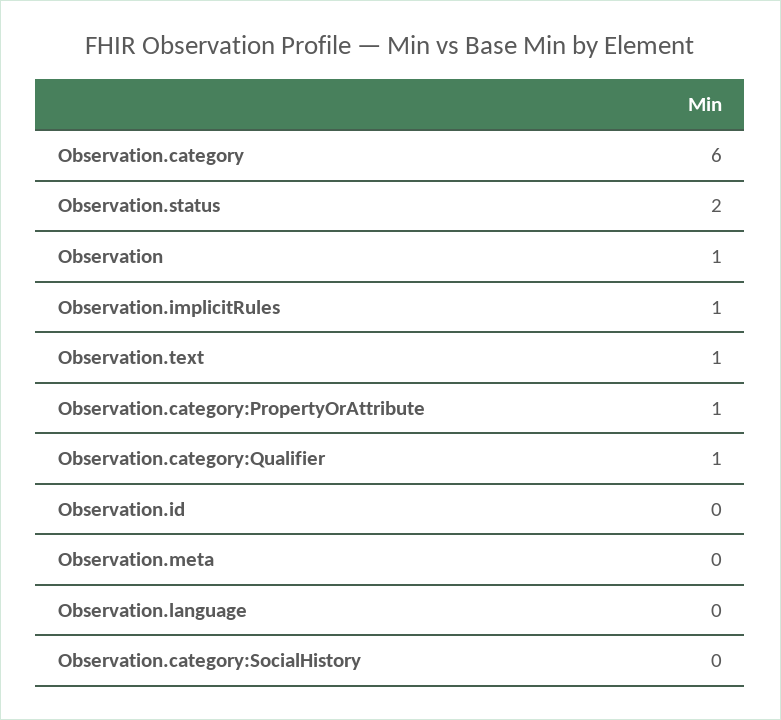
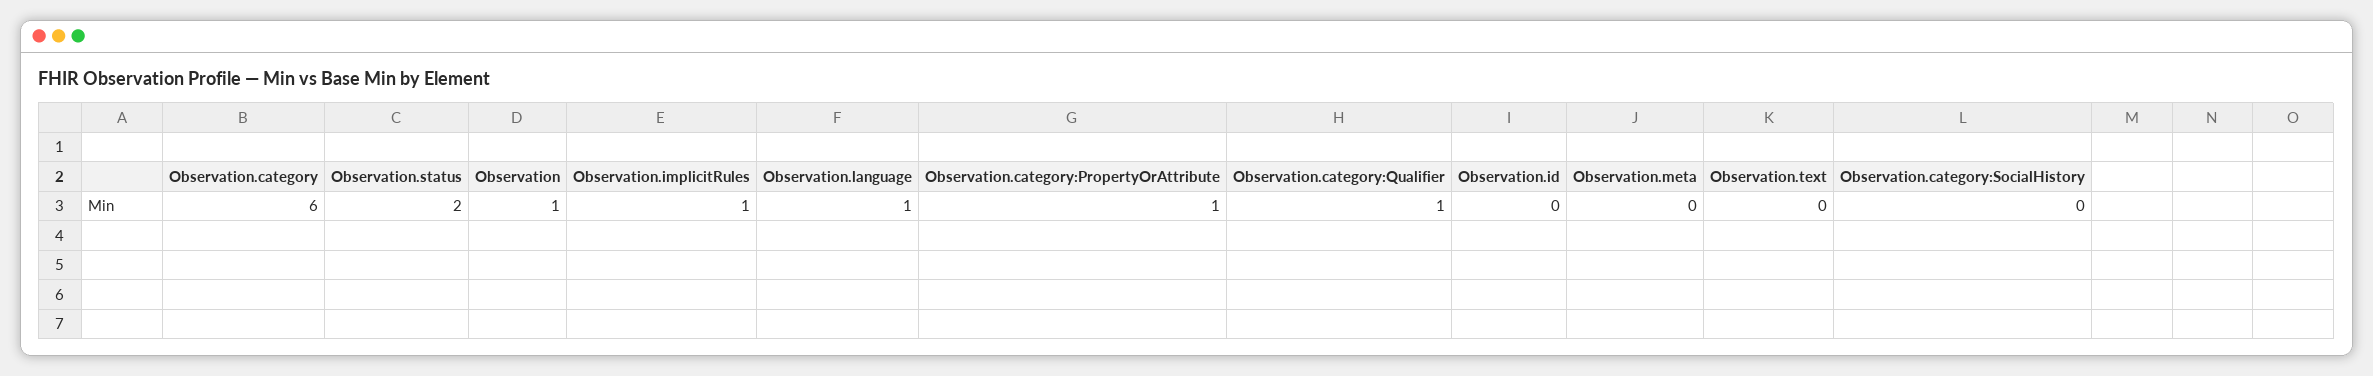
Observation.text: 1 -> 0
Observation.language: 0 -> 1

